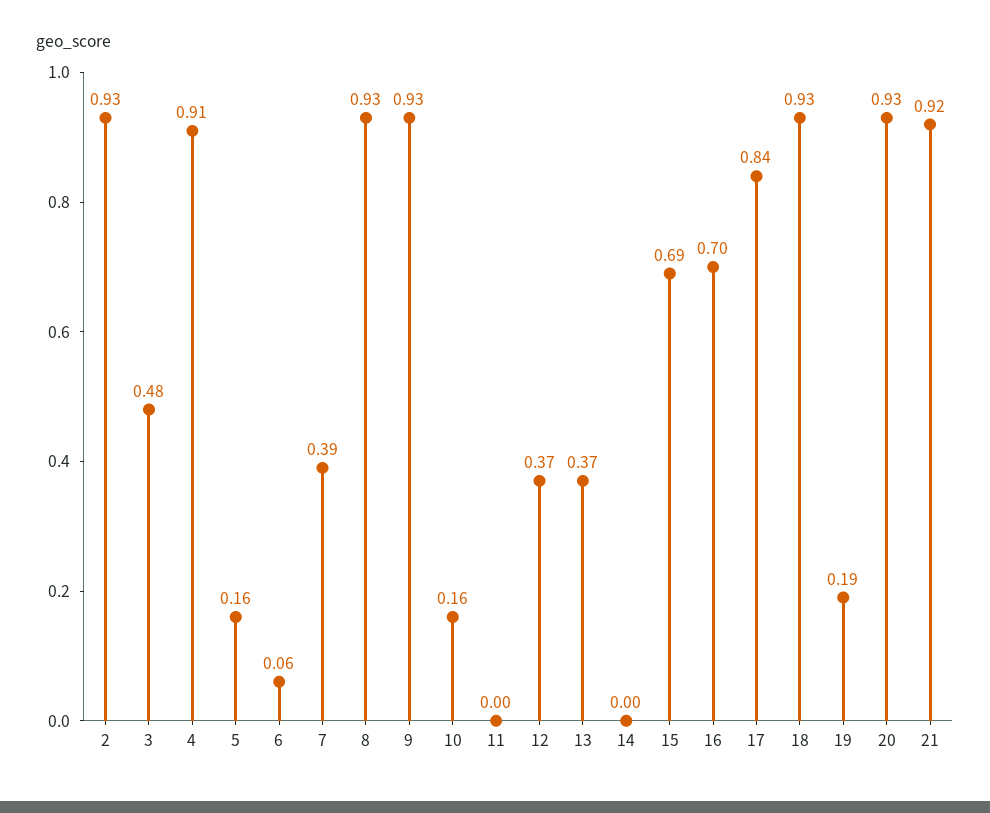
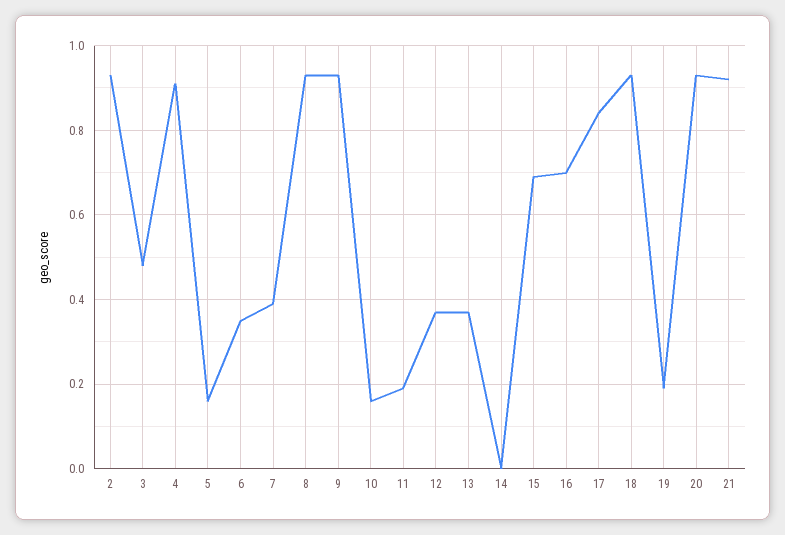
6: 0.06 -> 0.35
11: 0 -> 0.2

